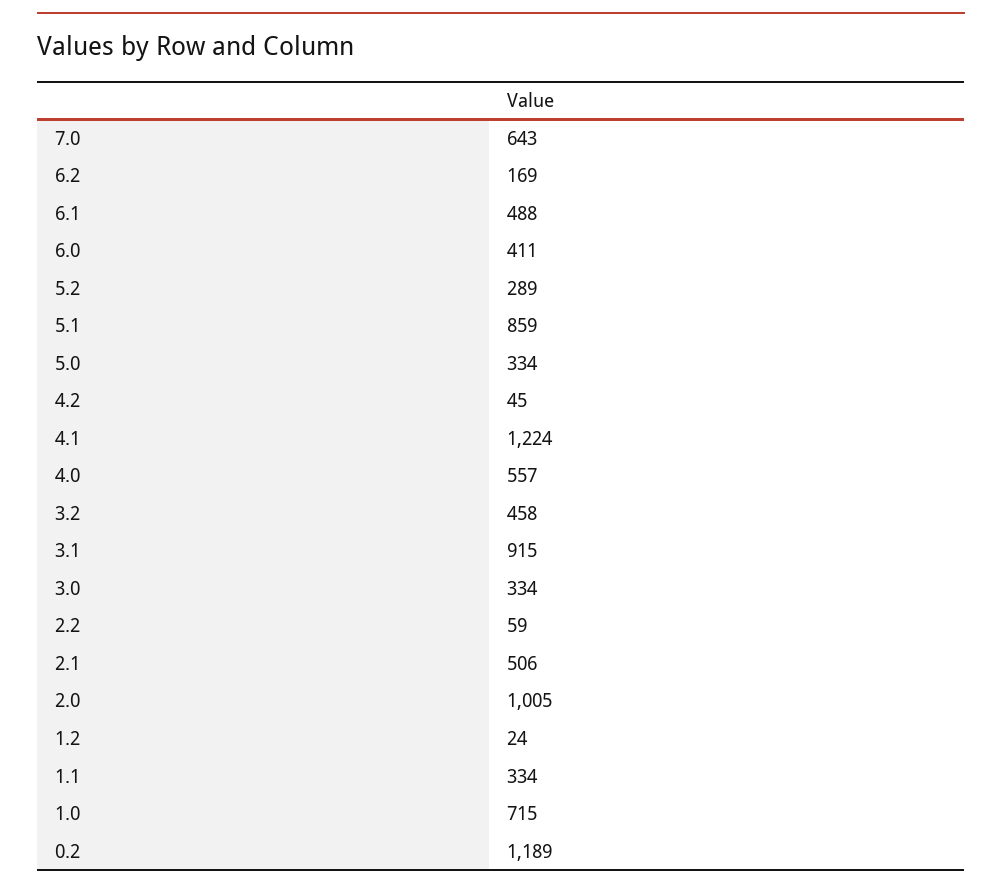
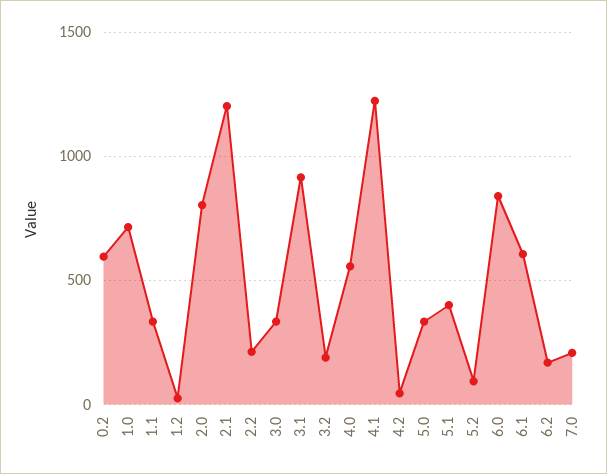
7.0: 643 -> 200
6.1: 488 -> 600
6.0: 411 -> 850
5.2: 289 -> 100
5.1: 859 -> 400
3.2: 458 -> 200
2.2: 59 -> 200
2.1: 506 -> 1200
2.0: 1005 -> 800
0.2: 1189 -> 600

